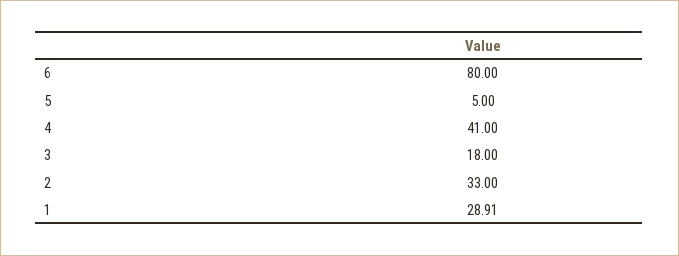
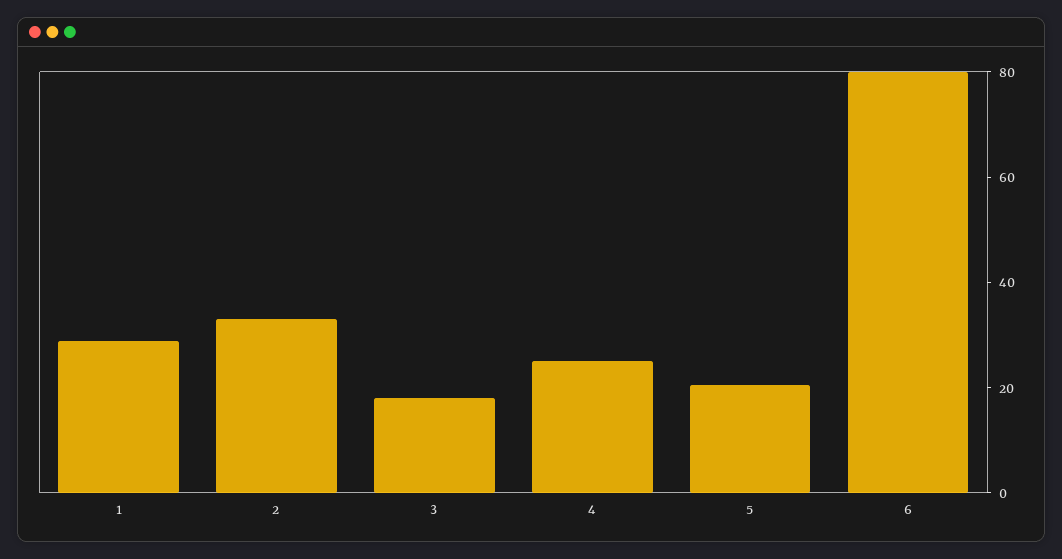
5: 5 -> 20
4: 41 -> 25

